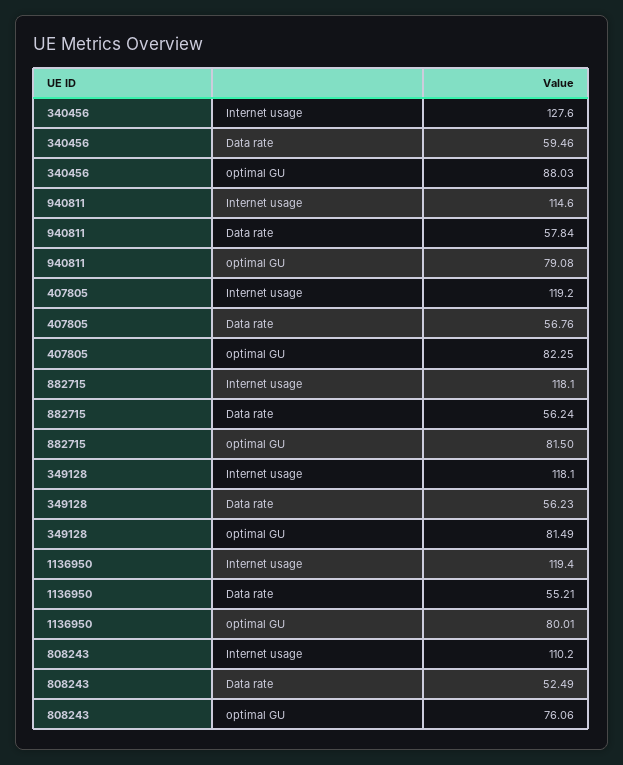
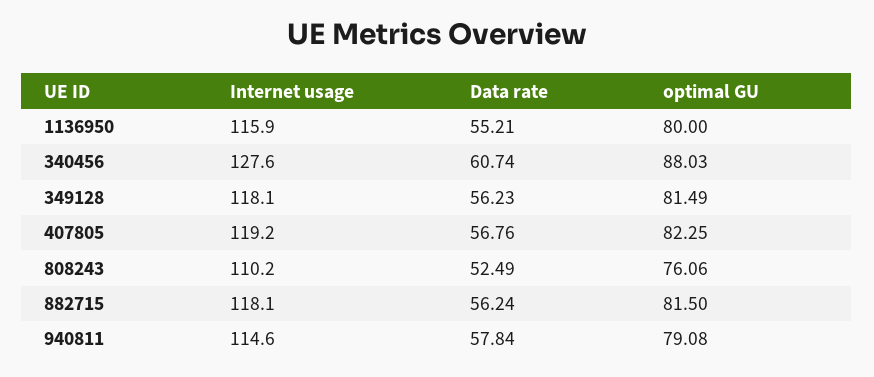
340456, Data rate: 59.46 -> 60.74
1136950, Internet usage: 119.4 -> 115.9
1136950, optimal GU: 80.01 -> 80

